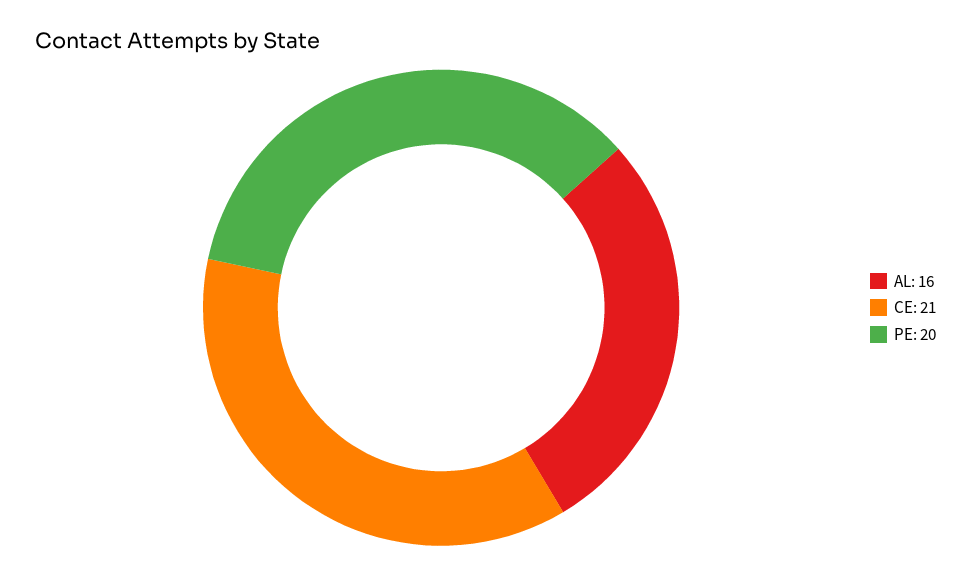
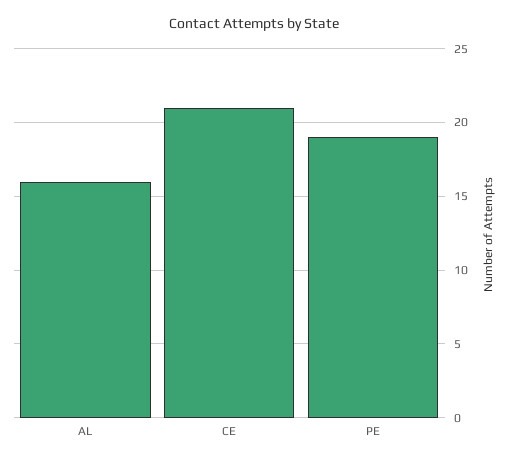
PE: 20 -> 19

